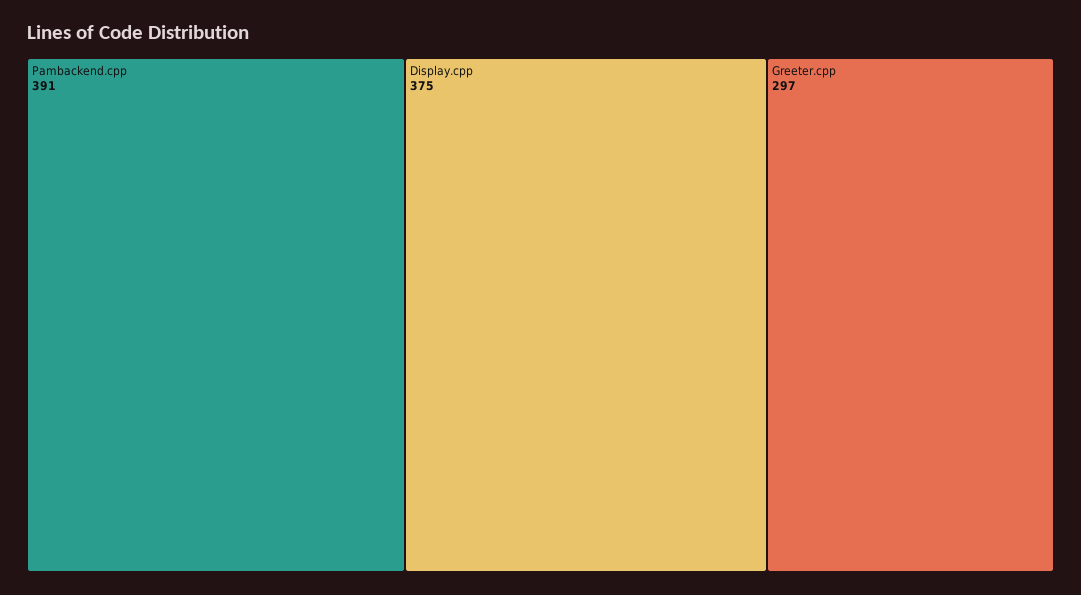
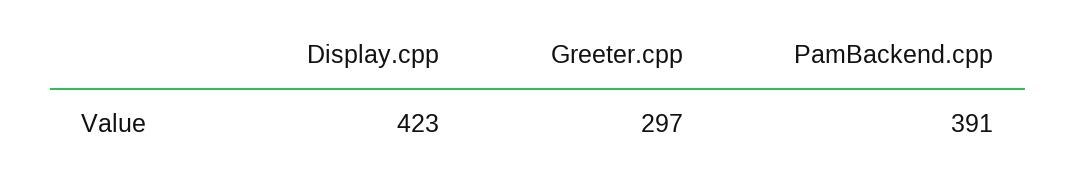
Display.cpp: 375 -> 423

